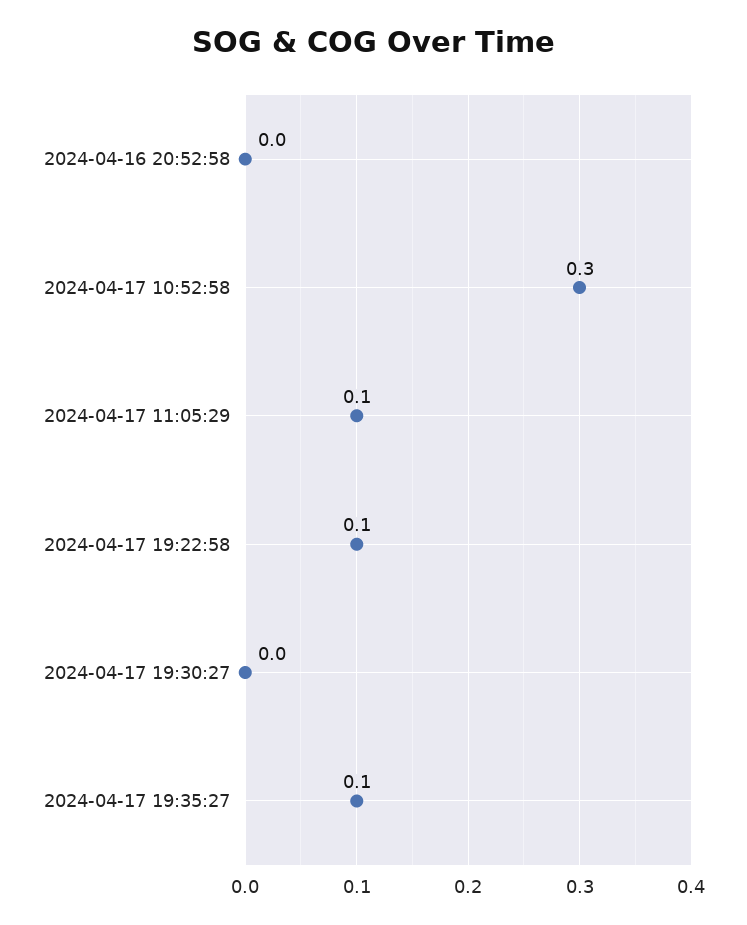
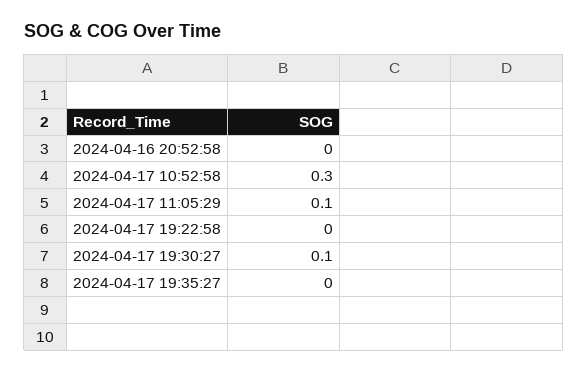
2024-04-17 19:22:58: 0.1 -> 0
2024-04-17 19:30:27: 0 -> 0.1
2024-04-17 19:35:27: 0.1 -> 0

